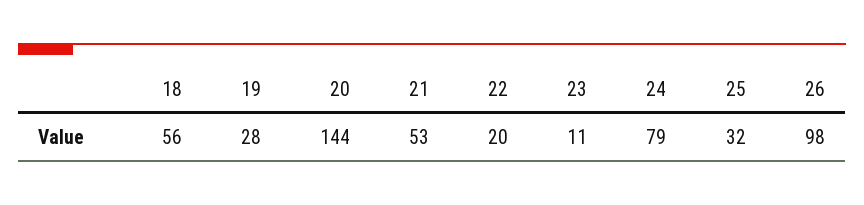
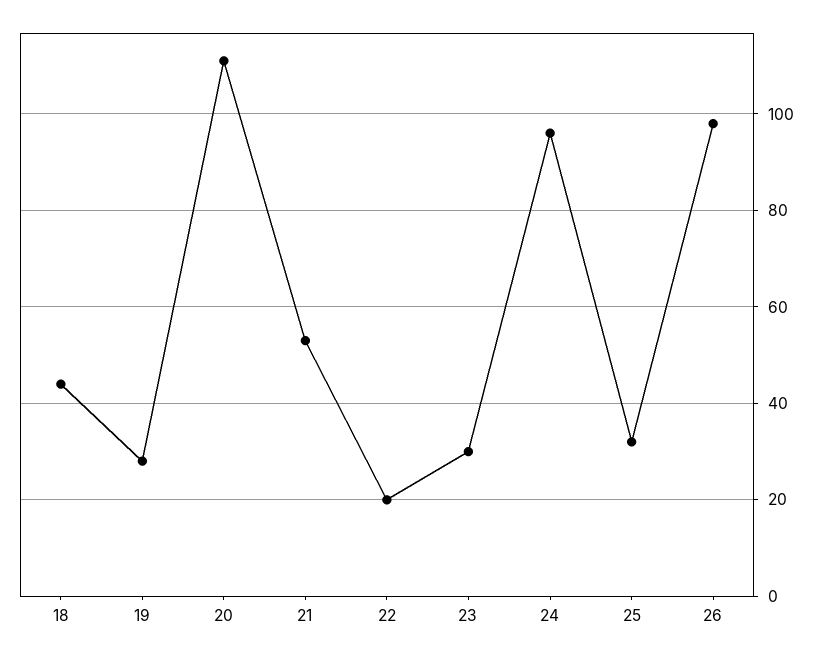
18: 56 -> 45
20: 144 -> 110
23: 11 -> 30
24: 79 -> 95

